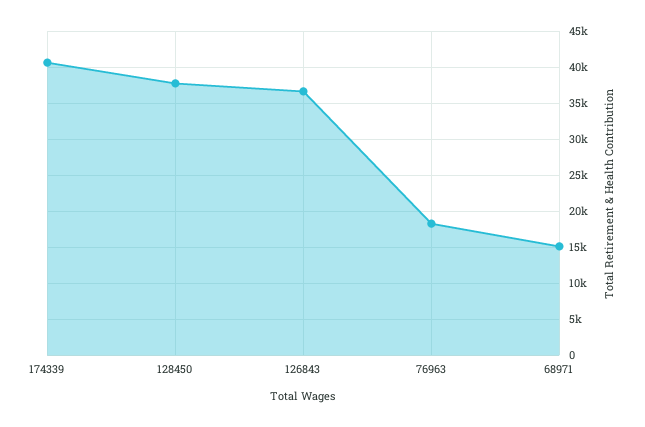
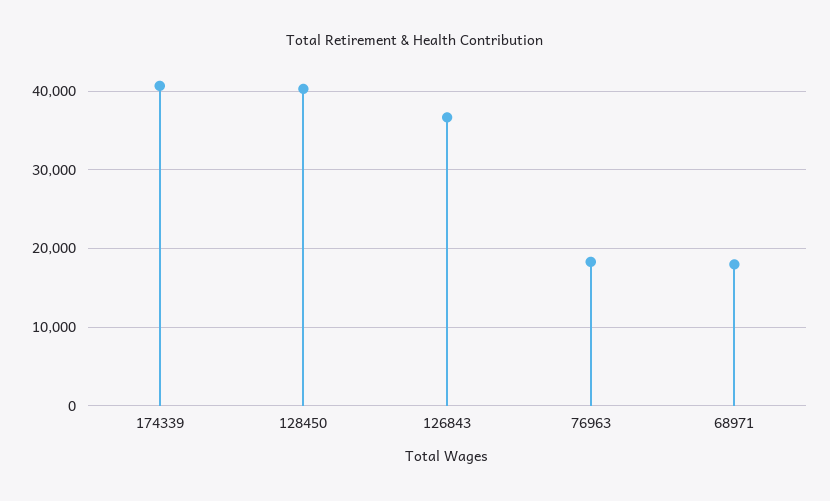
128450: 38000 -> 40000
68971: 15000 -> 18000

